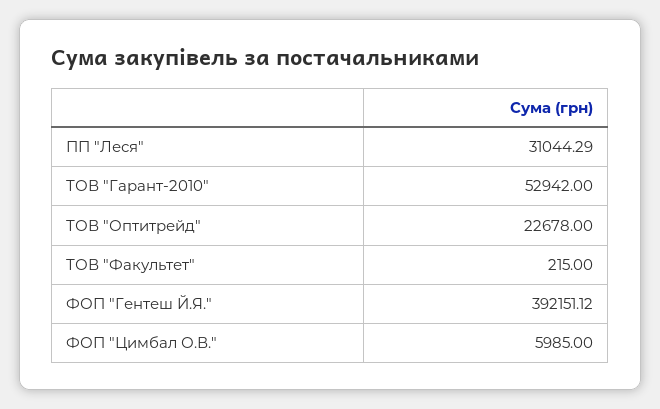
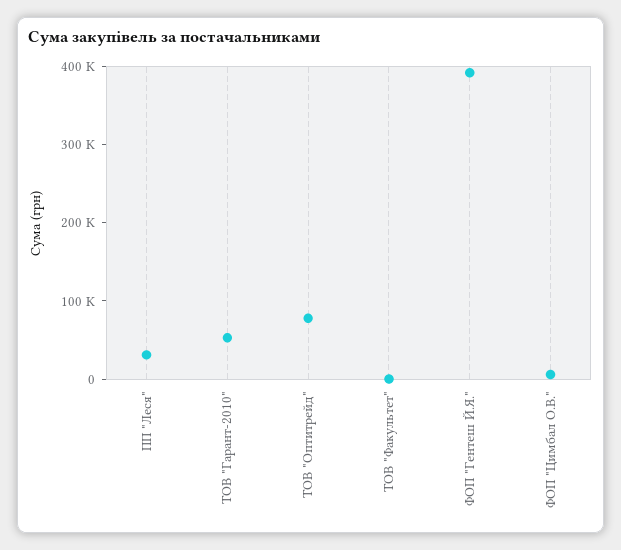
ТОВ "Оптитрейд": 22678 -> 80000

